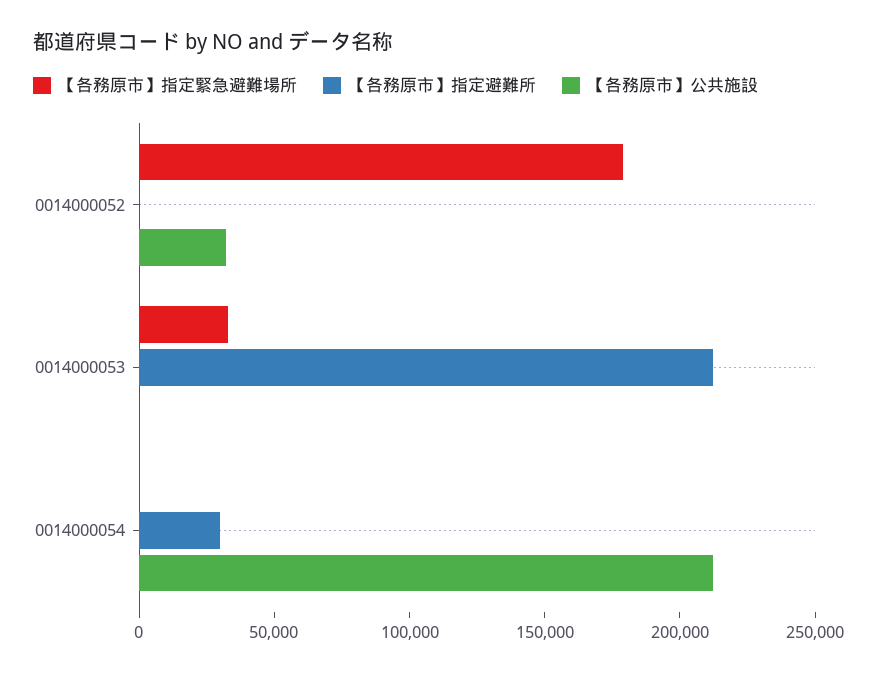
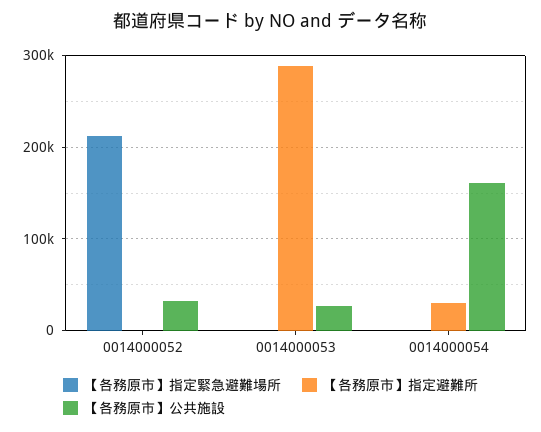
【各務原市】指定緊急避難場所, 0014000052: 180000 -> 210000
【各務原市】指定緊急避難場所, 0014000053: 30000 -> 0
【各務原市】指定避難所, 0014000053: 210000 -> 290000
【各務原市】公共施設, 0014000053: 0 -> 30000
【各務原市】公共施設, 0014000054: 210000 -> 160000

